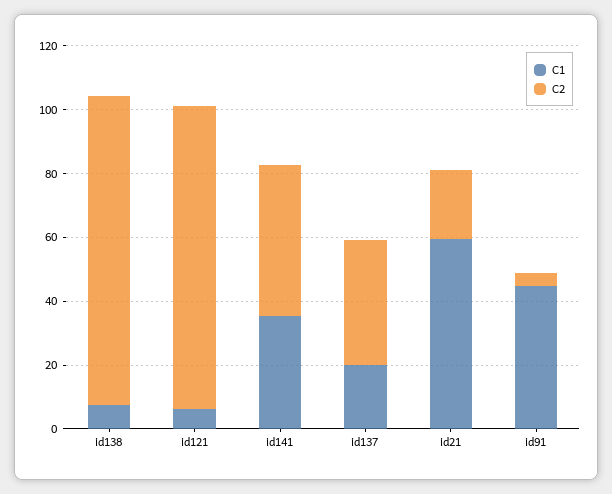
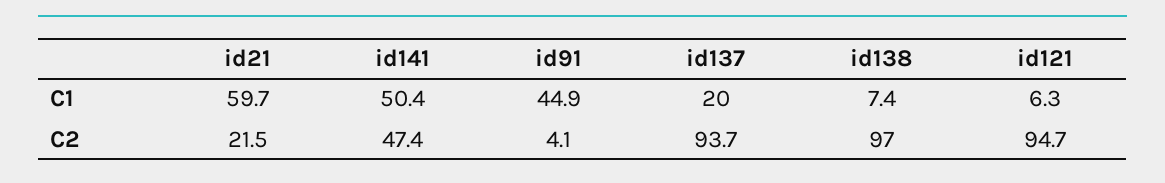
C1, id141: 35 -> 50.4
C2, id137: 40 -> 93.7

